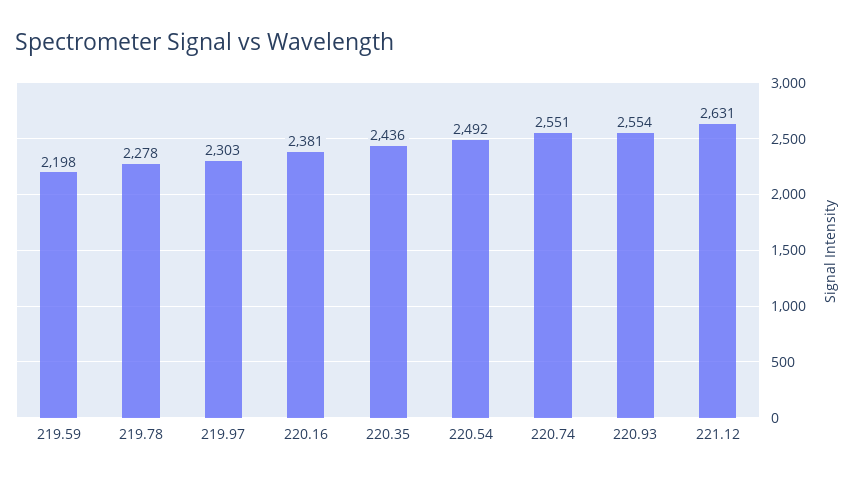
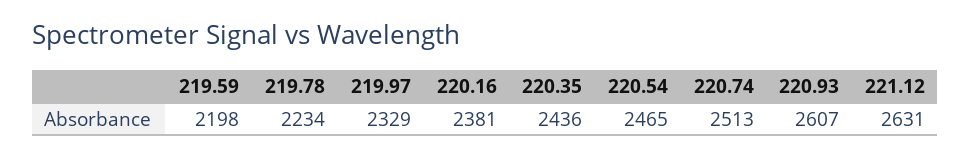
219.78: 2278 -> 2234
219.97: 2303 -> 2329
220.54: 2492 -> 2465
220.74: 2551 -> 2513
220.93: 2554 -> 2607

